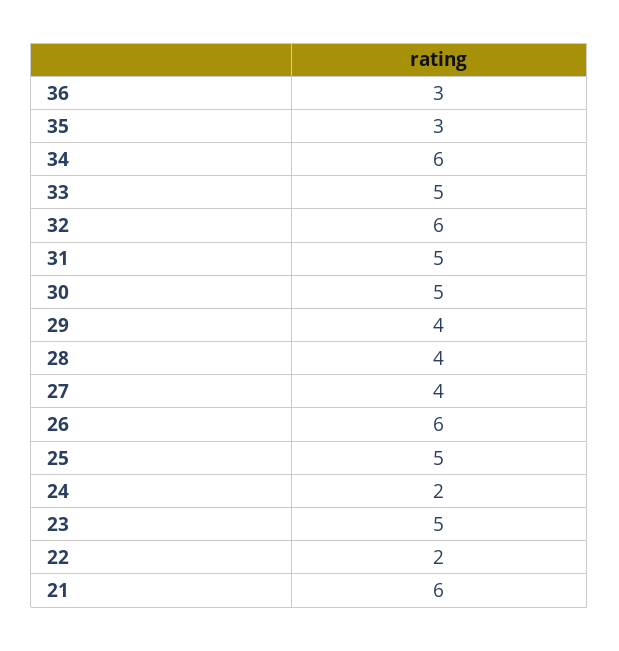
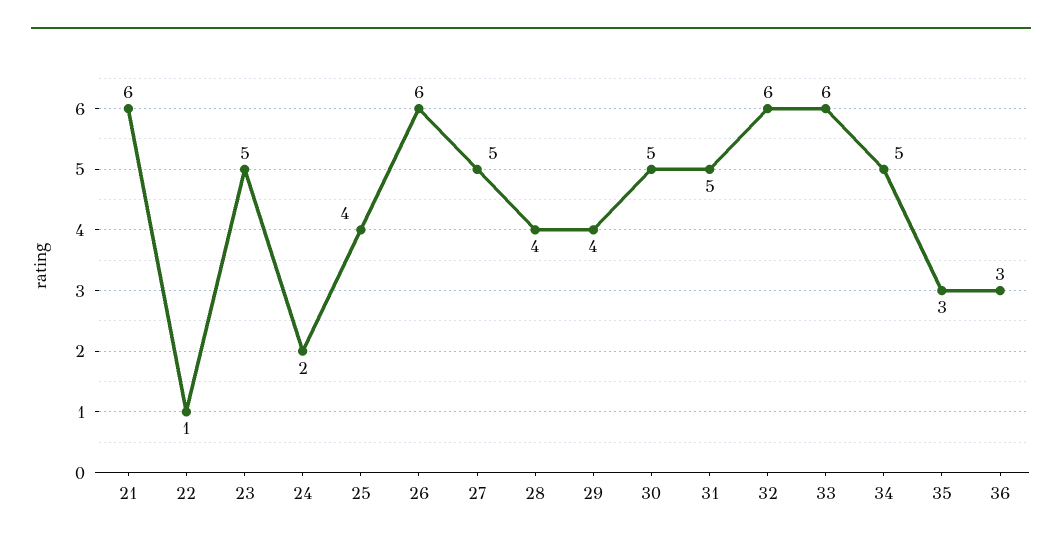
34: 6 -> 5
33: 5 -> 6
27: 4 -> 5
25: 5 -> 4
22: 2 -> 1

